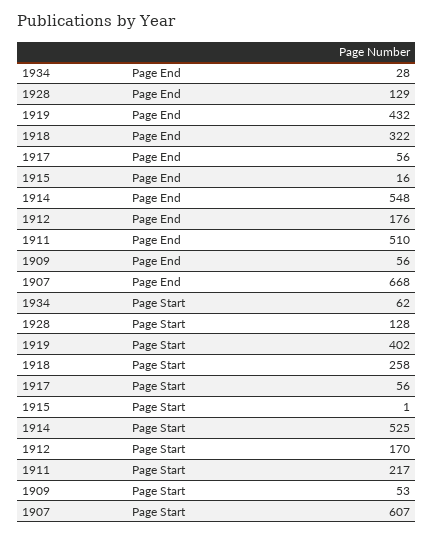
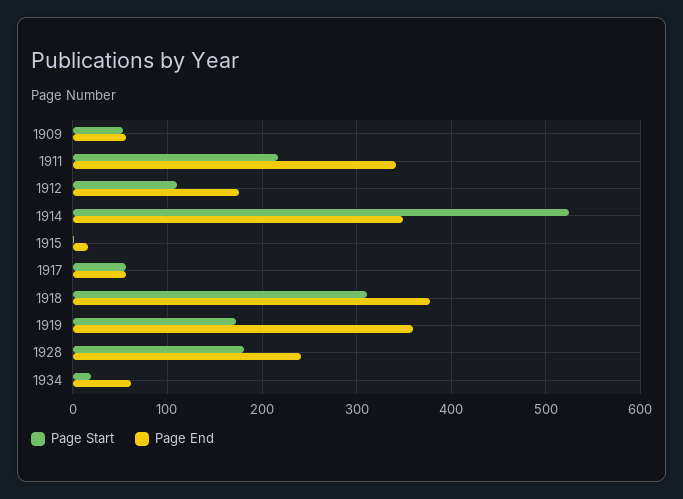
Page End, 1934: 28 -> 60
Page End, 1928: 129 -> 240
Page End, 1919: 432 -> 360
Page End, 1918: 322 -> 380
Page End, 1914: 548 -> 350
Page End, 1911: 510 -> 340
Page End, 1907: 668 -> none
Page Start, 1934: 62 -> 20
Page Start, 1928: 128 -> 180
Page Start, 1919: 402 -> 170
Page Start, 1918: 258 -> 310
Page Start, 1912: 170 -> 110
Page Start, 1907: 607 -> none

